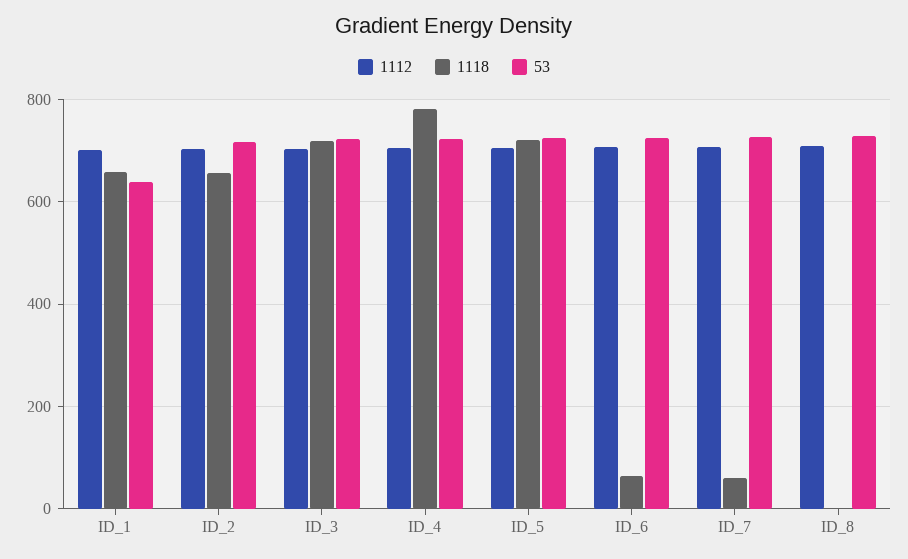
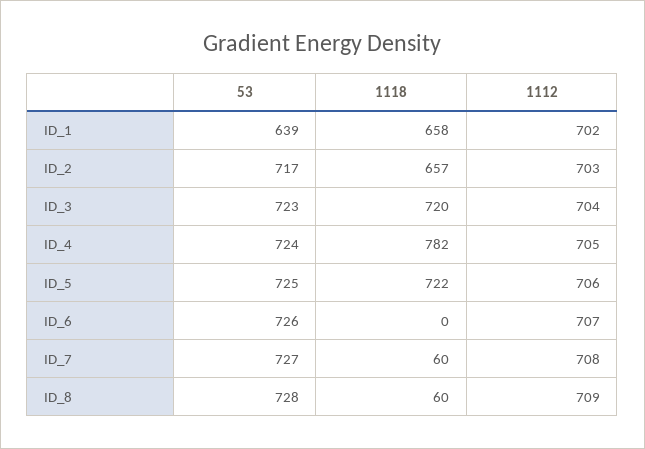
1118, ID_6: 60 -> 0
1118, ID_8: 0 -> 60

